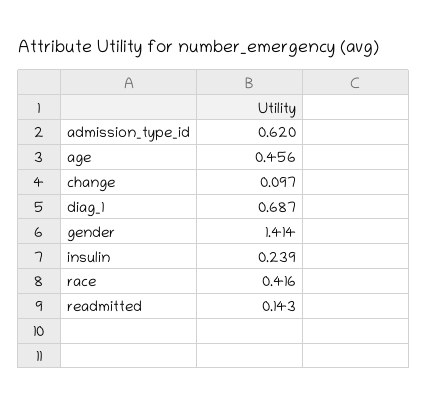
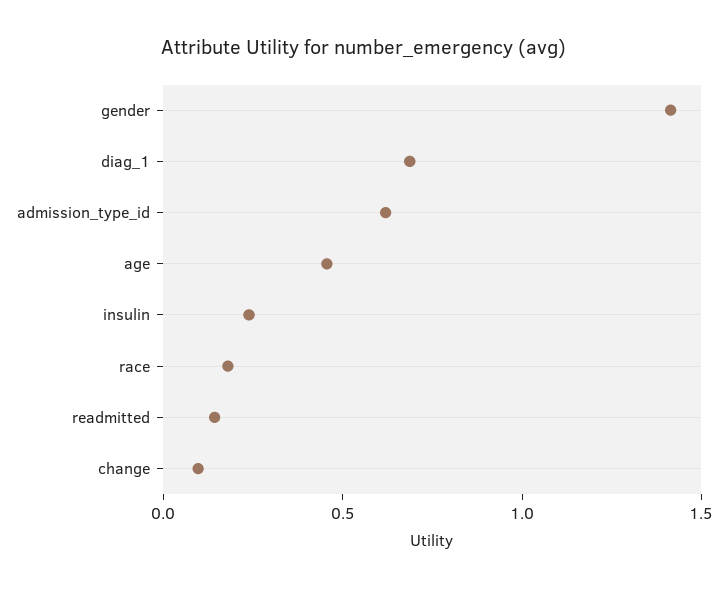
race: 0.416 -> 0.2

